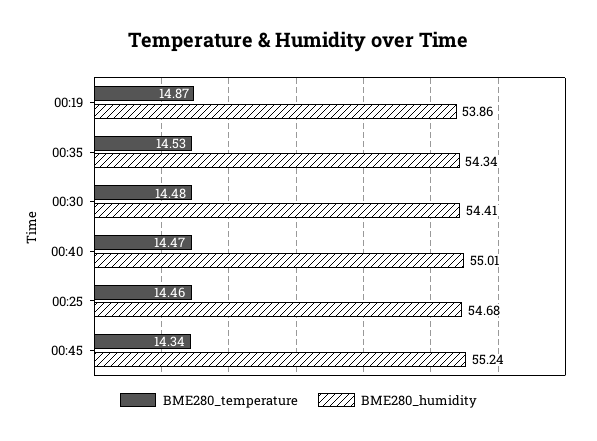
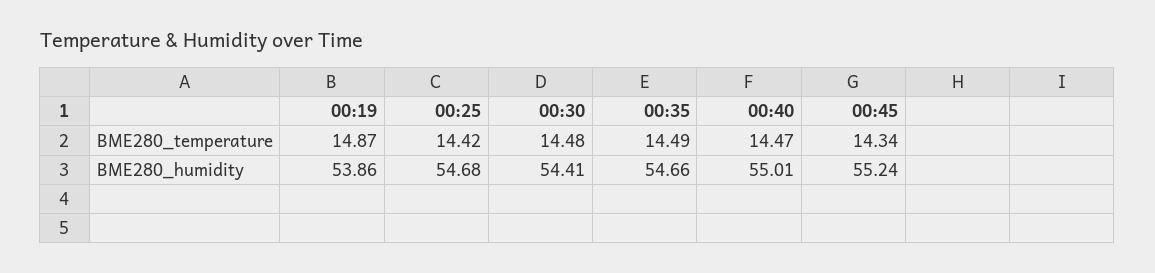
BME280_temperature, 00:35: 14.53 -> 14.49
BME280_humidity, 00:35: 54.34 -> 54.66
BME280_temperature, 00:25: 14.46 -> 14.42

